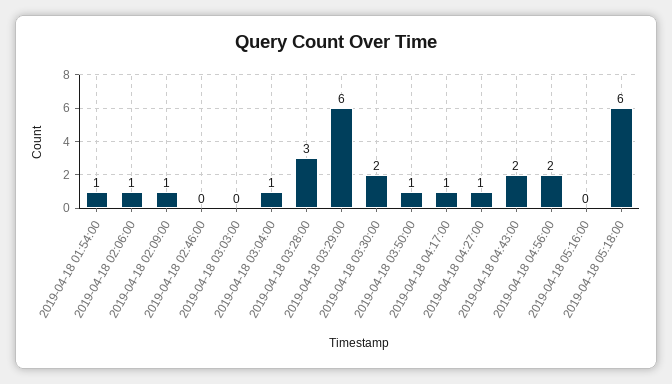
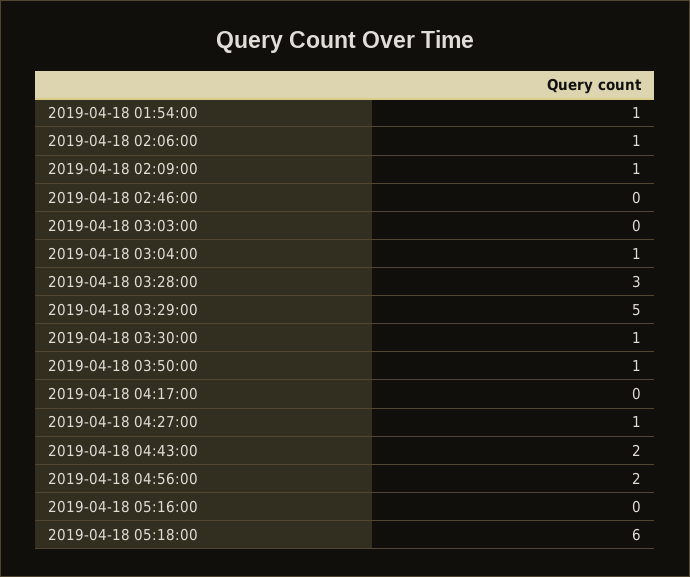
2019-04-18 03:29:00: 6 -> 5
2019-04-18 03:30:00: 2 -> 1
2019-04-18 04:17:00: 1 -> 0

